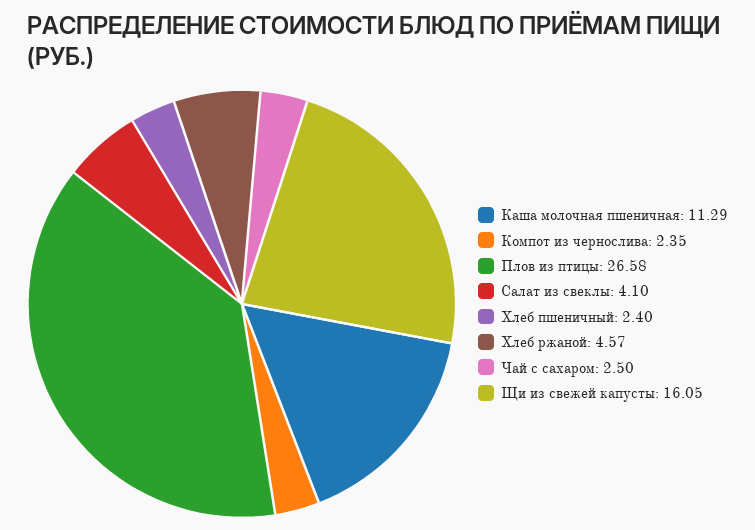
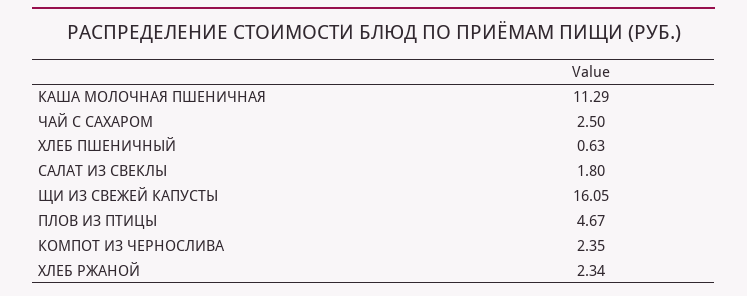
Плов из птицы: 26.58 -> 4.67
Салат из свеклы: 4.1 -> 1.8
Хлеб пшеничный: 2.4 -> 0.63
Хлеб ржаной: 4.57 -> 2.34

